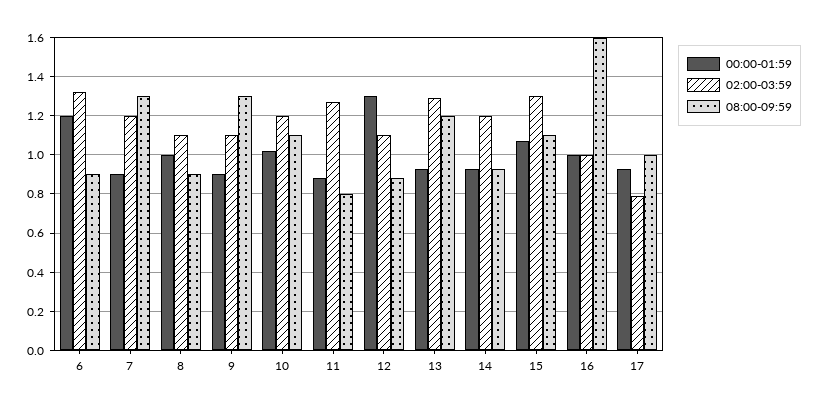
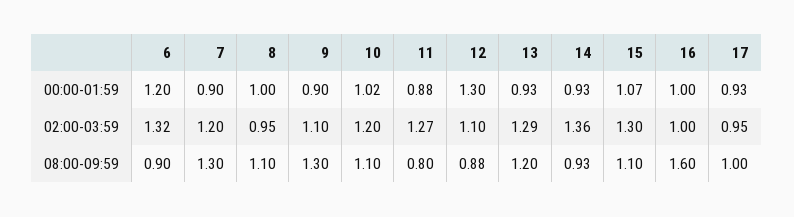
02:00-03:59, 8: 1.1 -> 0.95
08:00-09:59, 8: 0.9 -> 1.1
02:00-03:59, 14: 1.2 -> 1.36
02:00-03:59, 17: 0.8 -> 0.95

